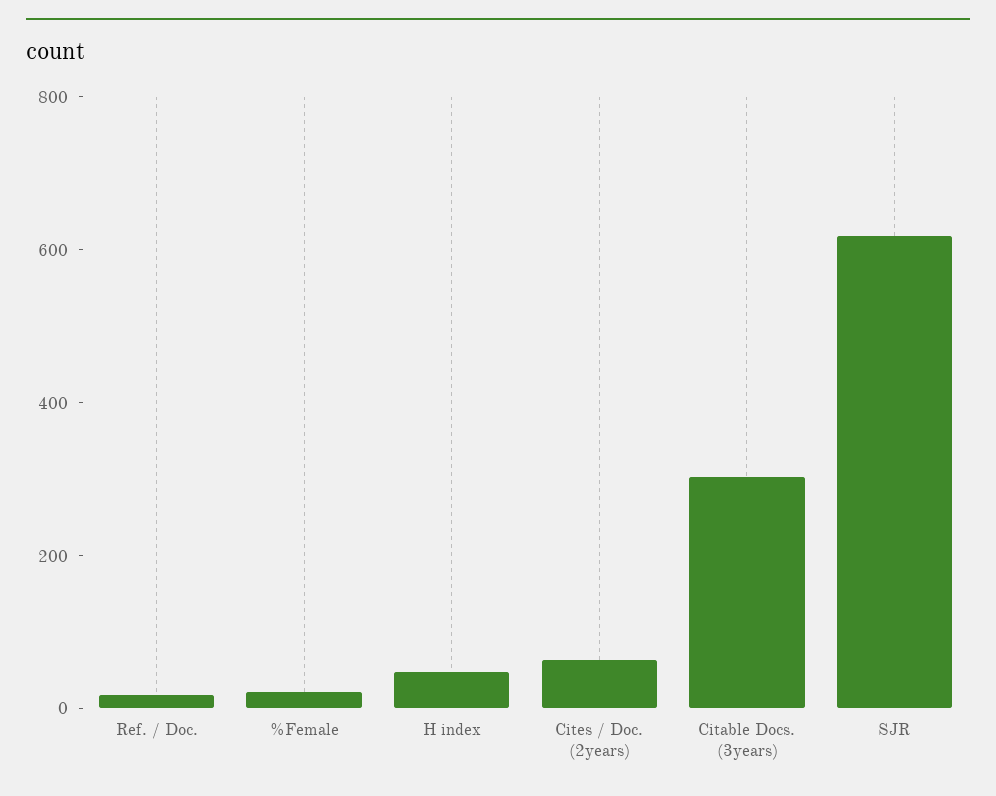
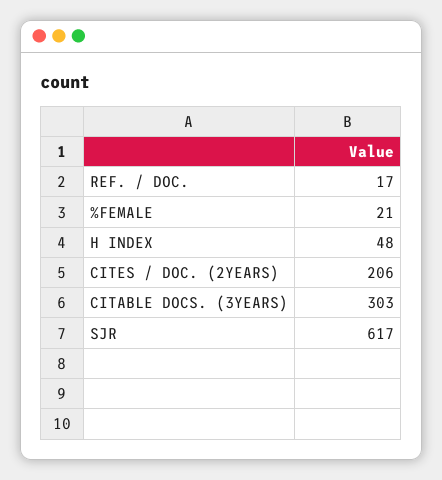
Cites / Doc. (2years): 50 -> 206

